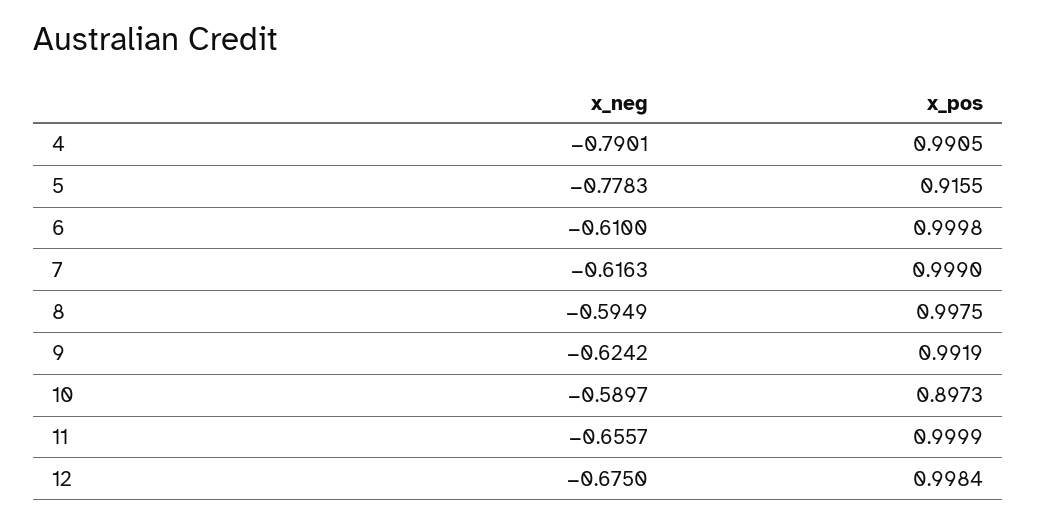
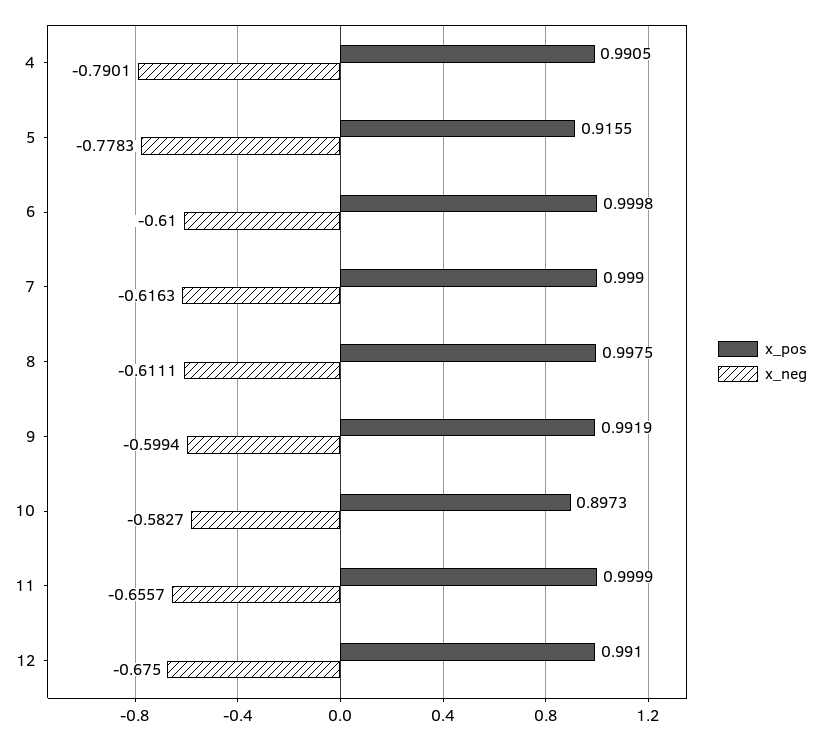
x_neg, 8: -0.5949 -> -0.6111
x_neg, 9: -0.6242 -> -0.5994
x_neg, 10: -0.5897 -> -0.5827
x_pos, 12: 0.9984 -> 0.991

